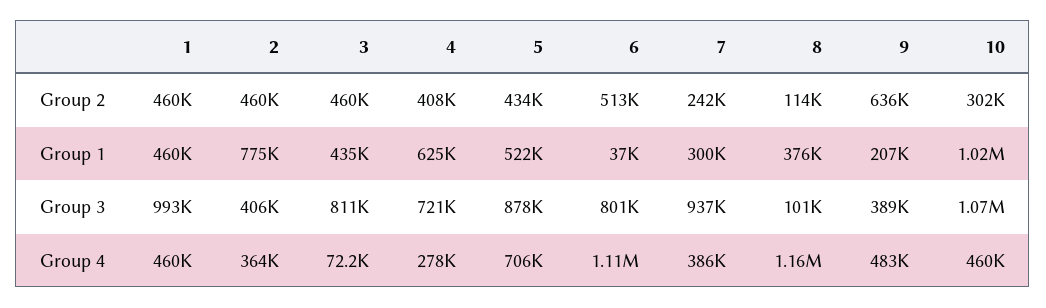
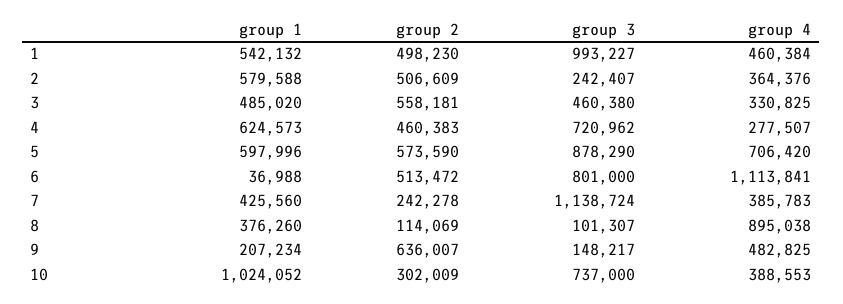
1, Group 2: 460000 -> 498230
2, Group 2: 460000 -> 506609
3, Group 2: 460000 -> 558181
4, Group 2: 408000 -> 460383
5, Group 2: 434000 -> 573590
1, Group 1: 460000 -> 542132
2, Group 1: 775000 -> 579588
3, Group 1: 435000 -> 485020
5, Group 1: 522000 -> 597996
7, Group 1: 300000 -> 425560
2, Group 3: 406000 -> 242407
3, Group 3: 811000 -> 460380
7, Group 3: 937000 -> 1138724
9, Group 3: 389000 -> 148217
10, Group 3: 1070000 -> 737000
3, Group 4: 72200 -> 330825
8, Group 4: 1160000 -> 895038
10, Group 4: 460000 -> 388553

